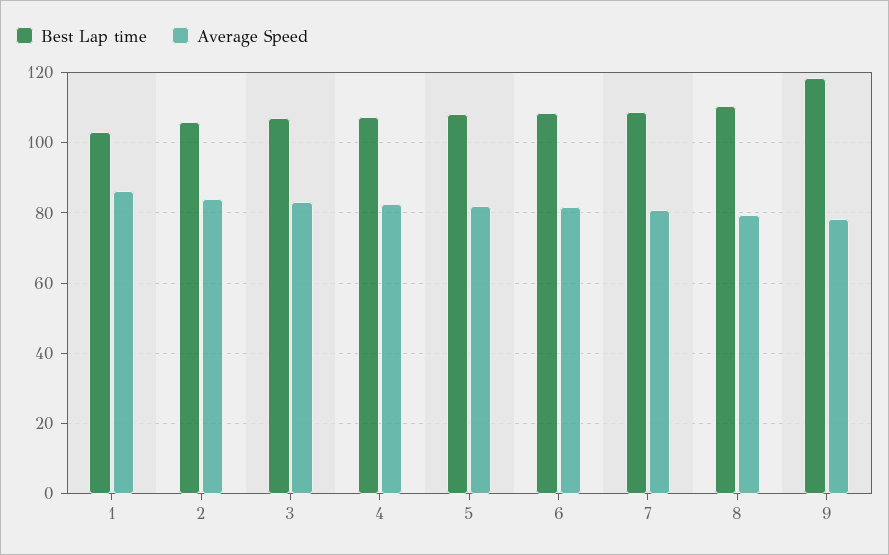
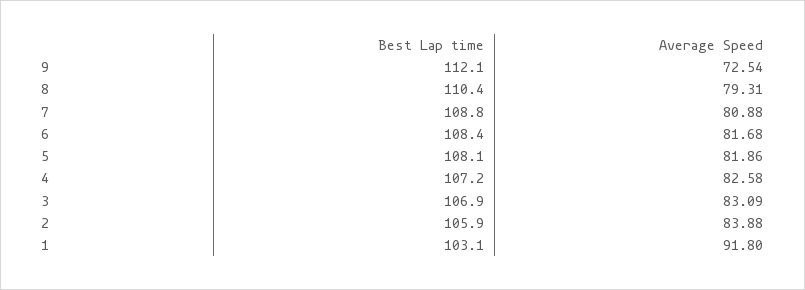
Average Speed, 1: 86 -> 91.8
Best Lap time, 9: 118 -> 112.1
Average Speed, 9: 78 -> 72.54

